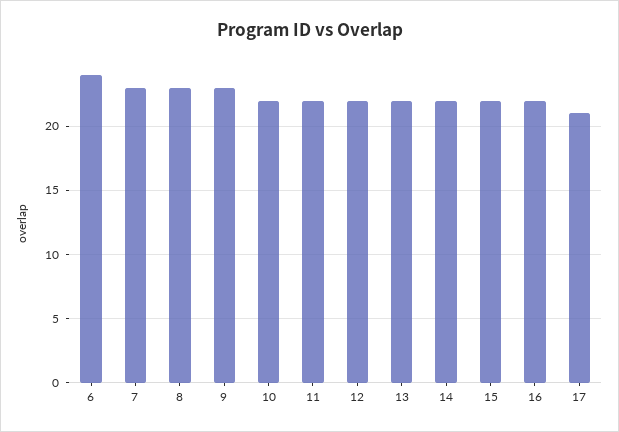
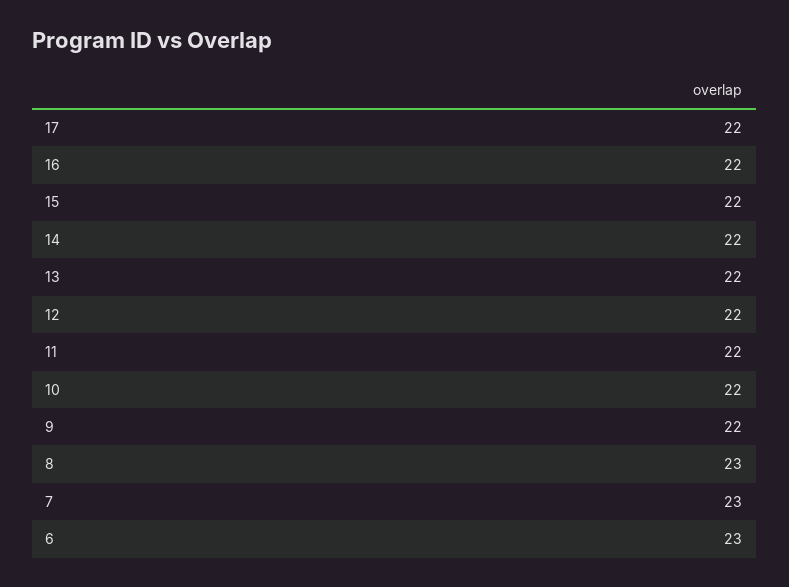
6: 24 -> 23
9: 23 -> 22
17: 21 -> 22

